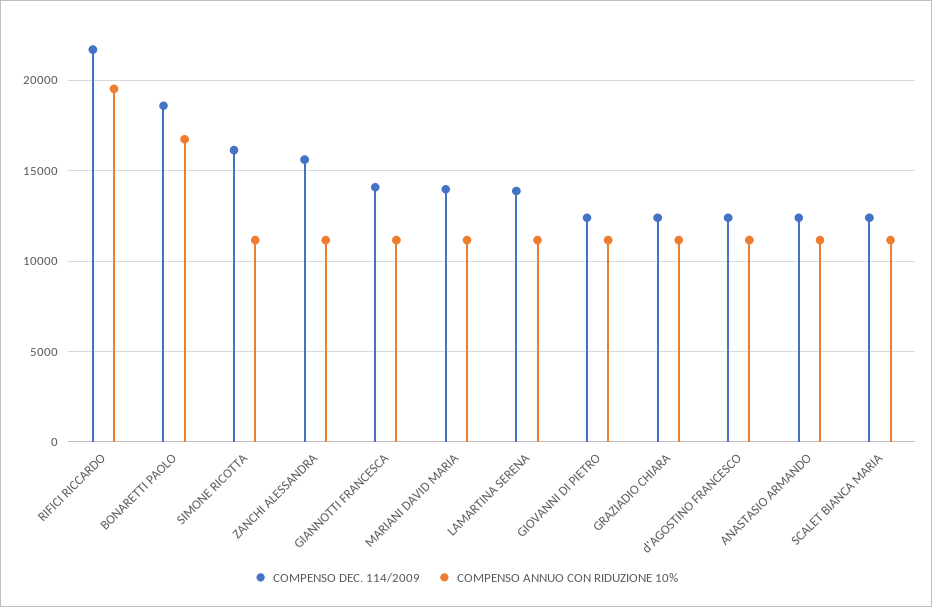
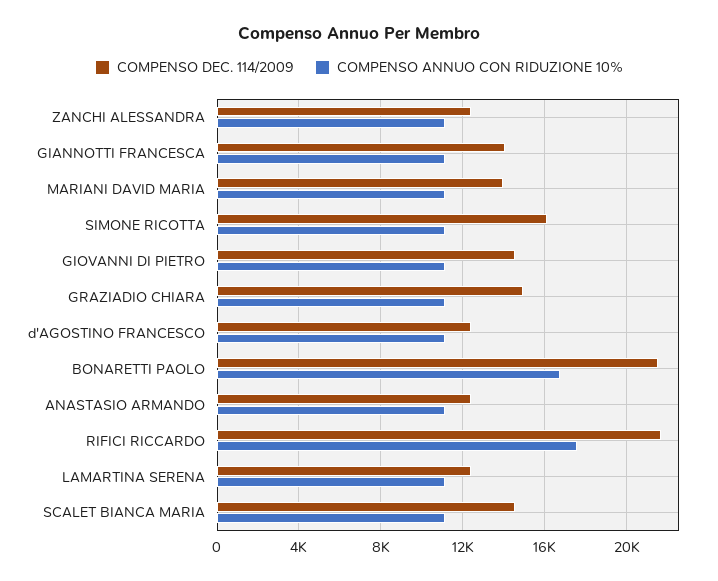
COMPENSO ANNUO CON RIDUZIONE 10%, RIFICI RICCARDO: 19500 -> 17500
COMPENSO DEC. 114/2009, BONARETTI PAOLO: 18500 -> 21500
COMPENSO DEC. 114/2009, ZANCHI ALESSANDRA: 15500 -> 12500
COMPENSO DEC. 114/2009, LAMARTINA SERENA: 14000 -> 12500
COMPENSO DEC. 114/2009, GIOVANNI DI PIETRO: 12500 -> 14500
COMPENSO DEC. 114/2009, GRAZIADIO CHIARA: 12500 -> 15000
COMPENSO DEC. 114/2009, SCALET BIANCA MARIA: 12500 -> 14500

